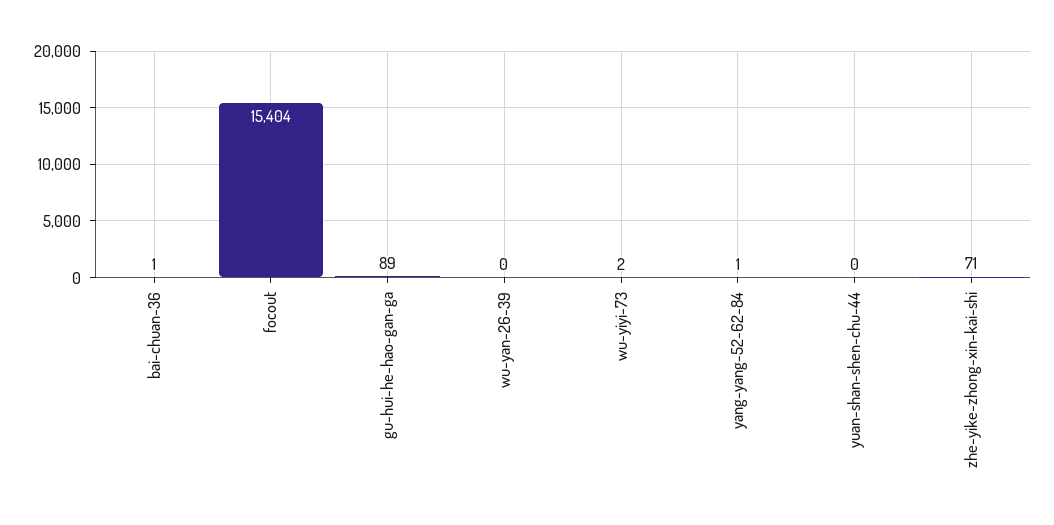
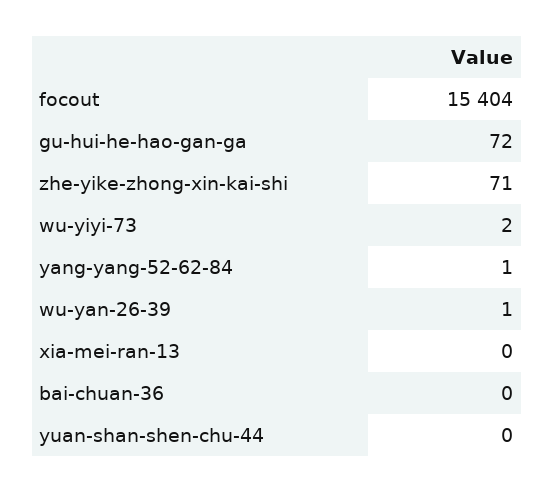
bai-chuan-36: 1 -> 0
gu-hui-he-hao-gan-ga: 89 -> 72
wu-yan-26-39: 0 -> 1
xia-mei-ran-13: none -> 0

